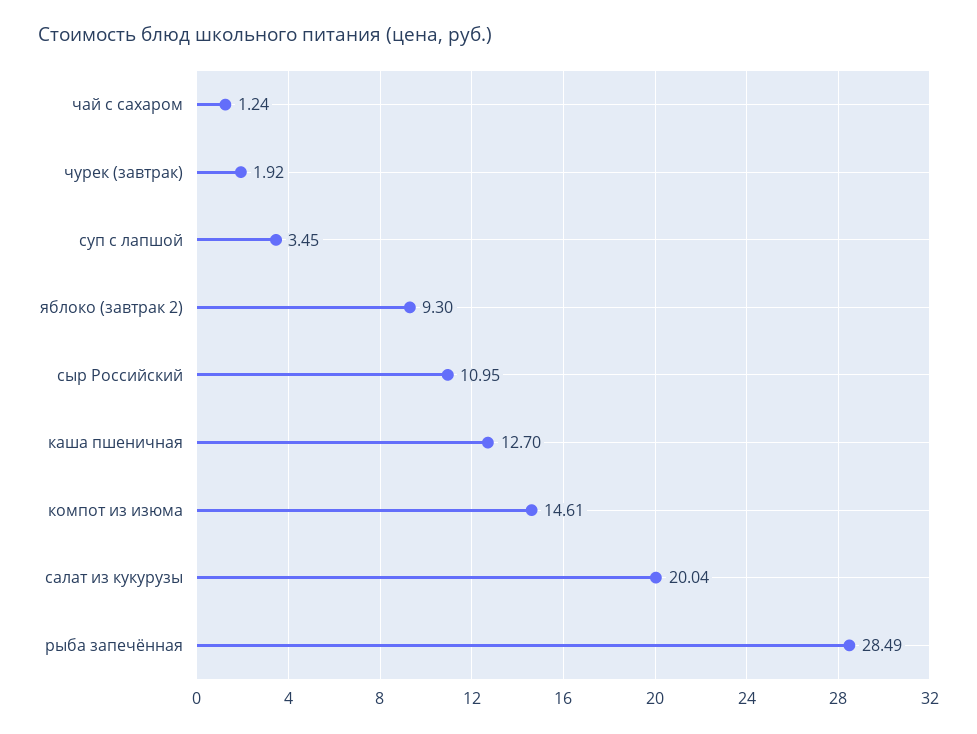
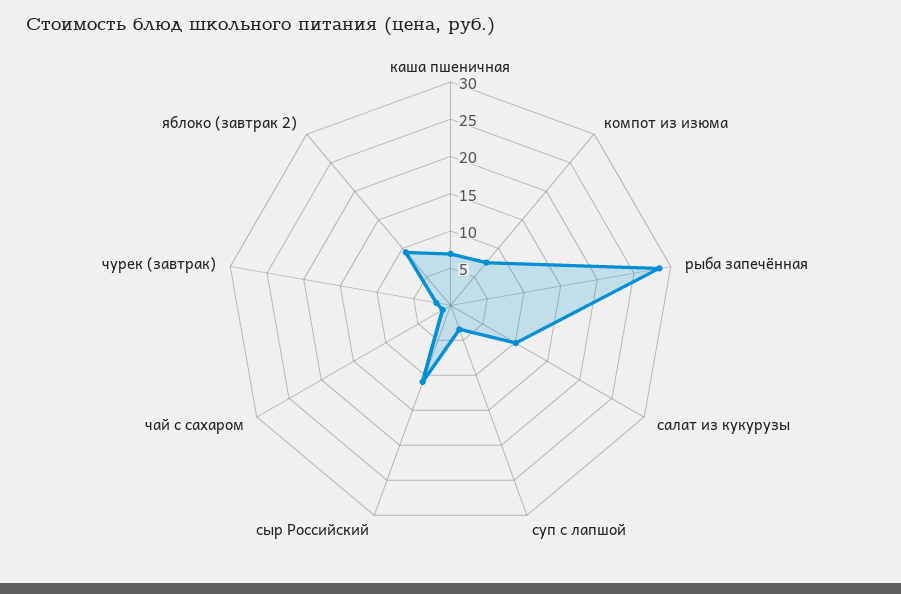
каша пшеничная: 12.7 -> 7.5
компот из изюма: 14.61 -> 7.5
салат из кукурузы: 20.04 -> 10

